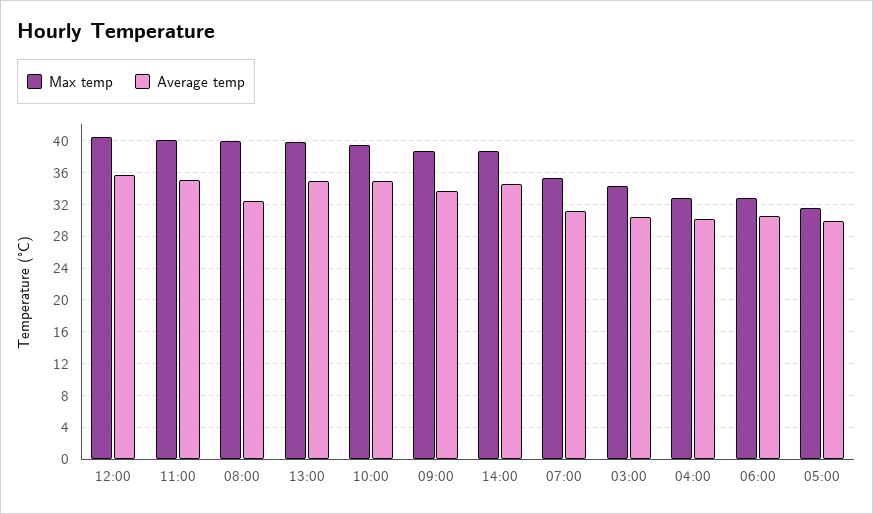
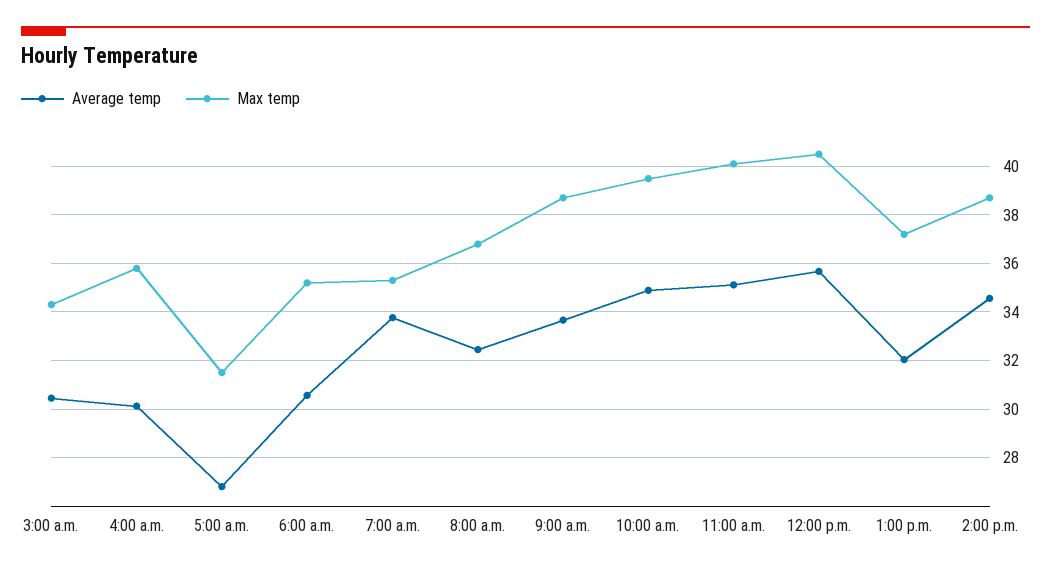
Max temp, 08:00: 40 -> 36.75
Max temp, 13:00: 40 -> 37.25
Average temp, 13:00: 35 -> 32
Average temp, 07:00: 31 -> 33.75
Max temp, 04:00: 33 -> 35.75
Max temp, 06:00: 33 -> 35.25
Average temp, 05:00: 30 -> 26.75

